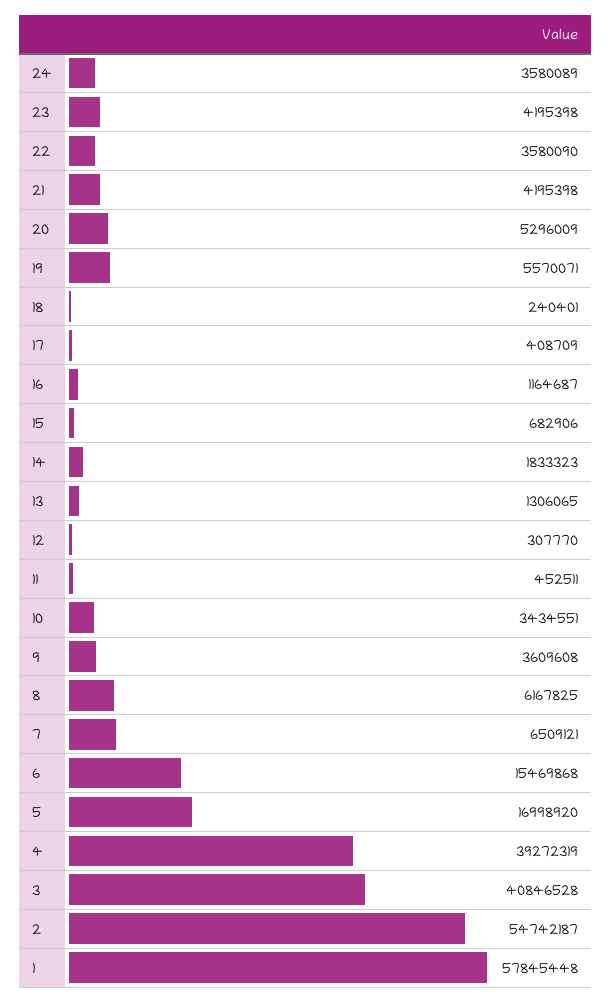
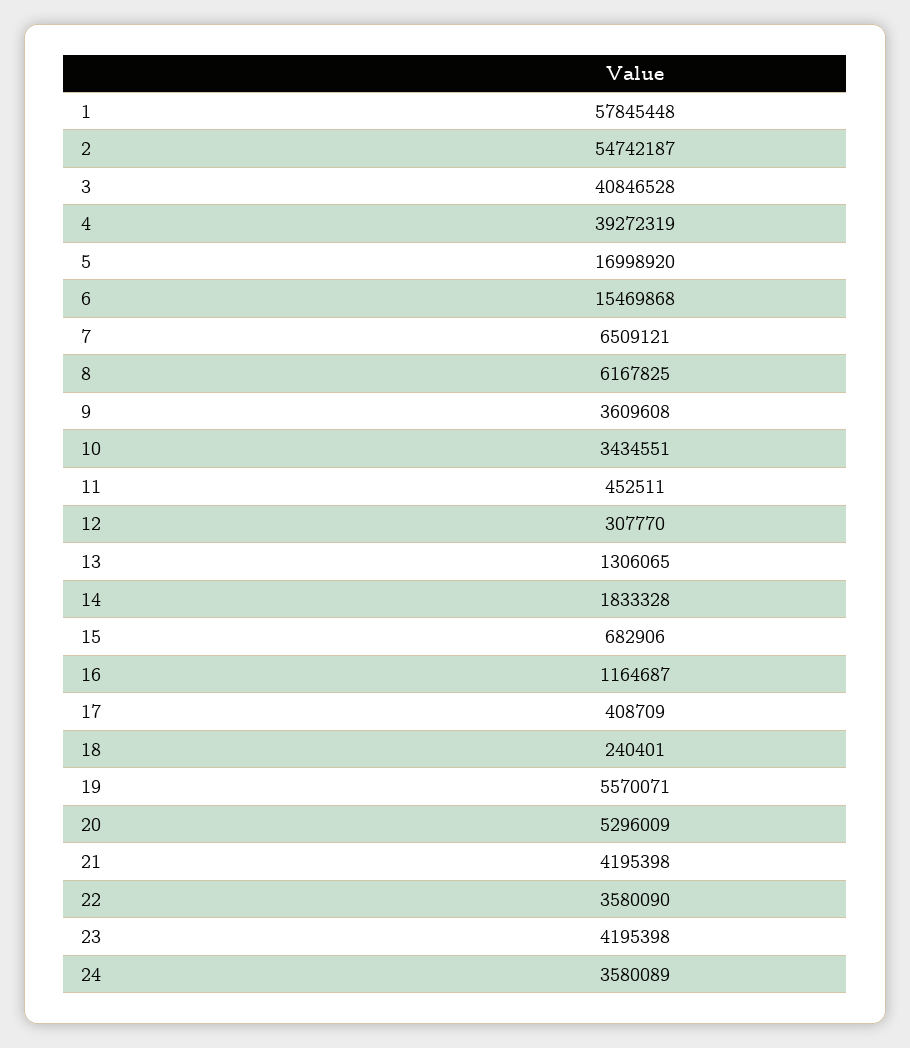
14: 1833323 -> 1833328

